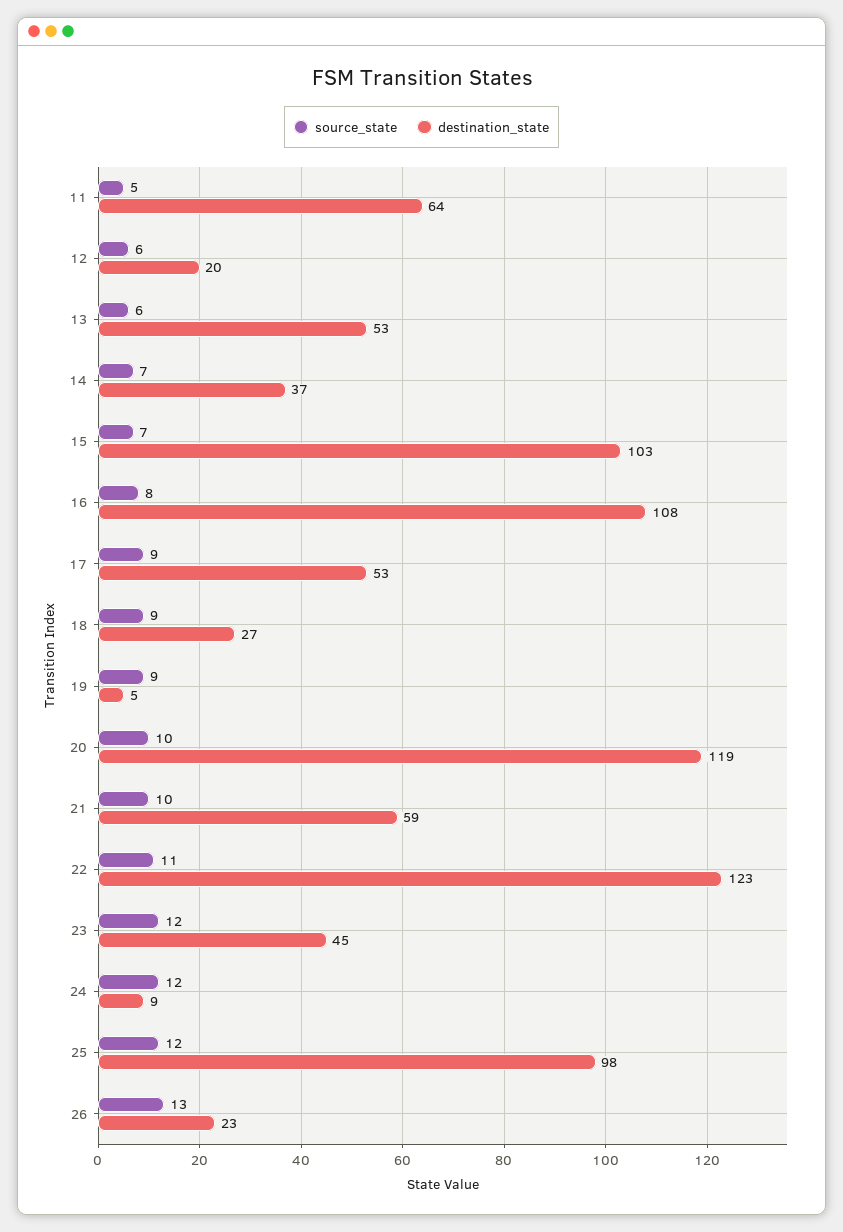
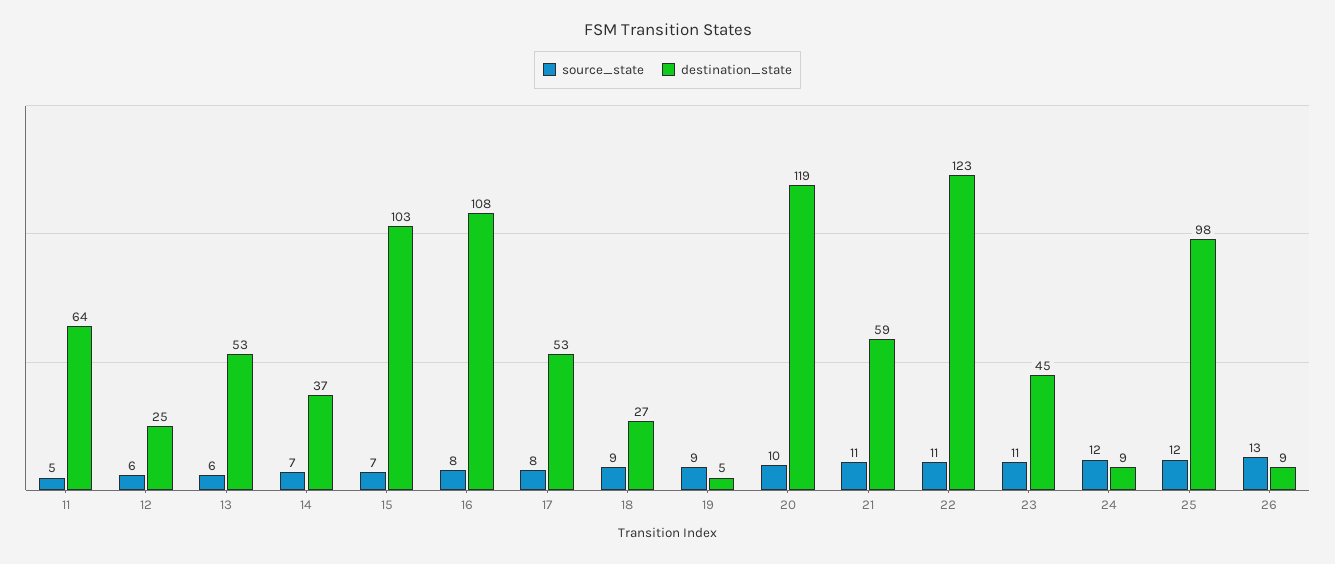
destination_state, 12: 20 -> 25
source_state, 17: 9 -> 8
source_state, 21: 10 -> 11
source_state, 23: 12 -> 11
destination_state, 26: 23 -> 9

